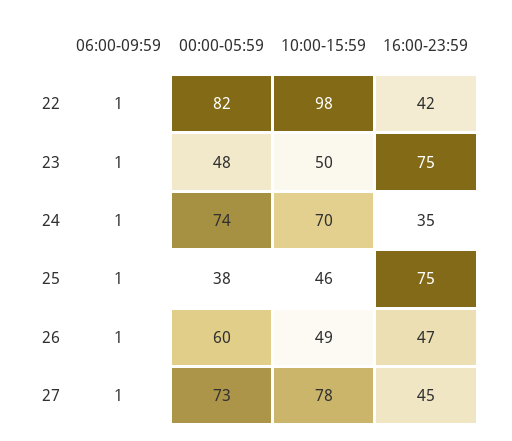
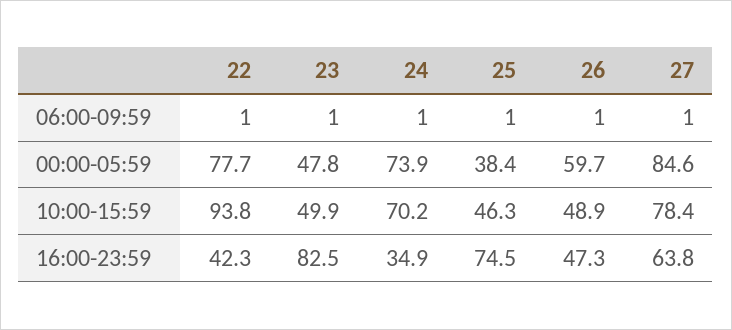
00:00-05:59, 22: 82 -> 77.7
10:00-15:59, 22: 98 -> 93.8
16:00-23:59, 23: 75 -> 82.5
00:00-05:59, 27: 73 -> 84.6
16:00-23:59, 27: 45 -> 63.8

